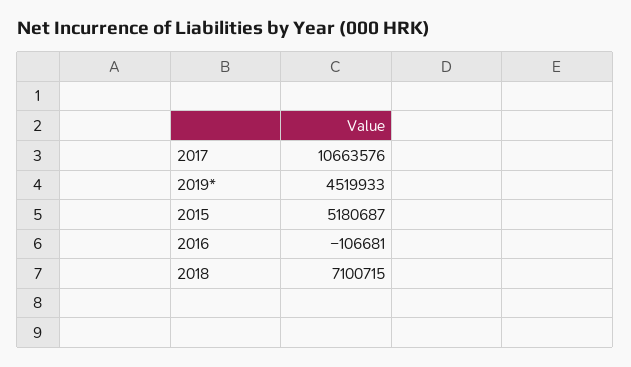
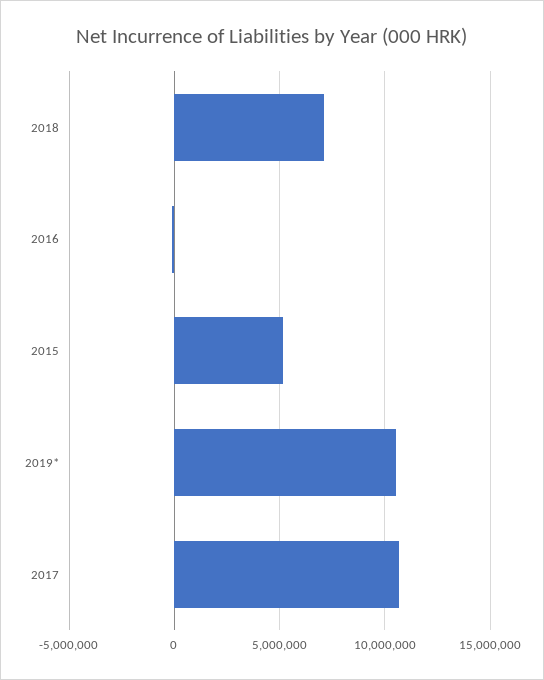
2019*: 4519933 -> 10500000

